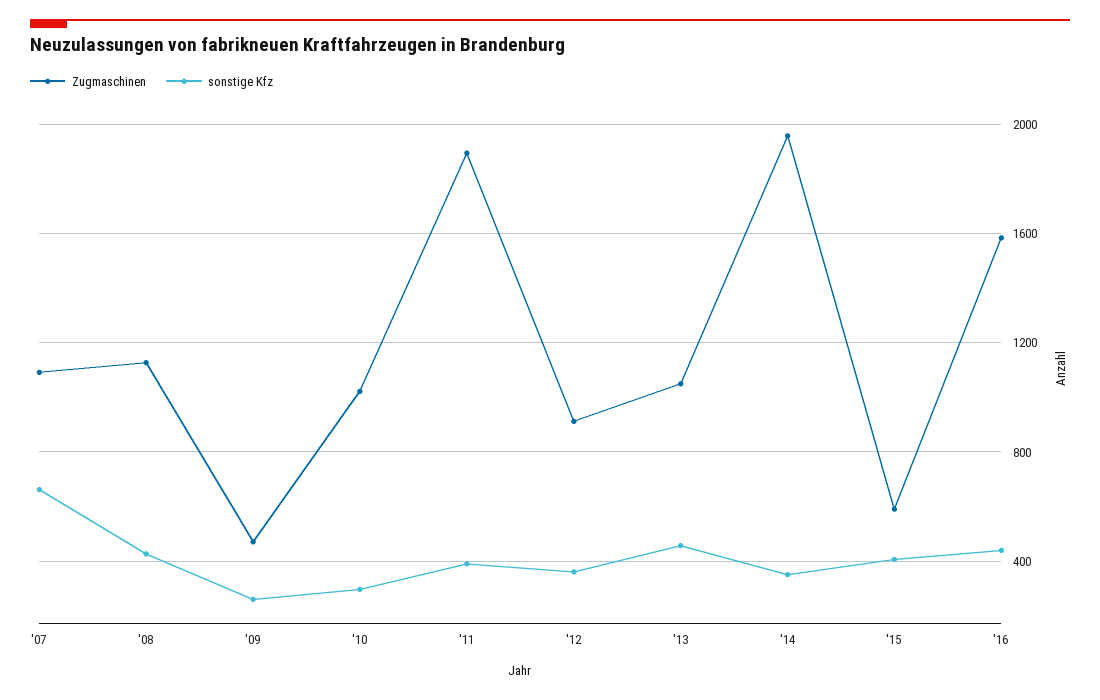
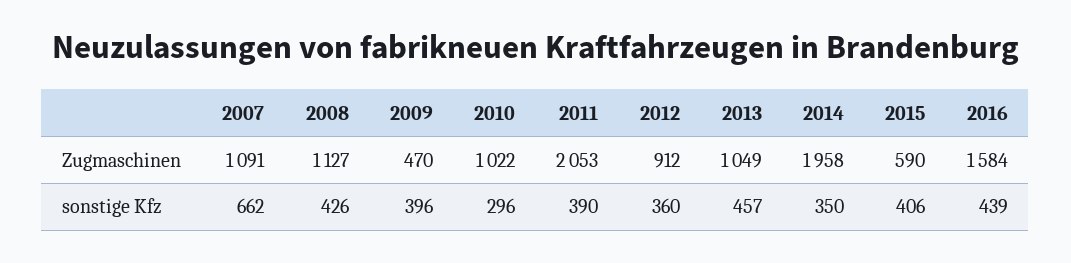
sonstige Kfz, '09: 250 -> 396
Zugmaschinen, '11: 1900 -> 2053

